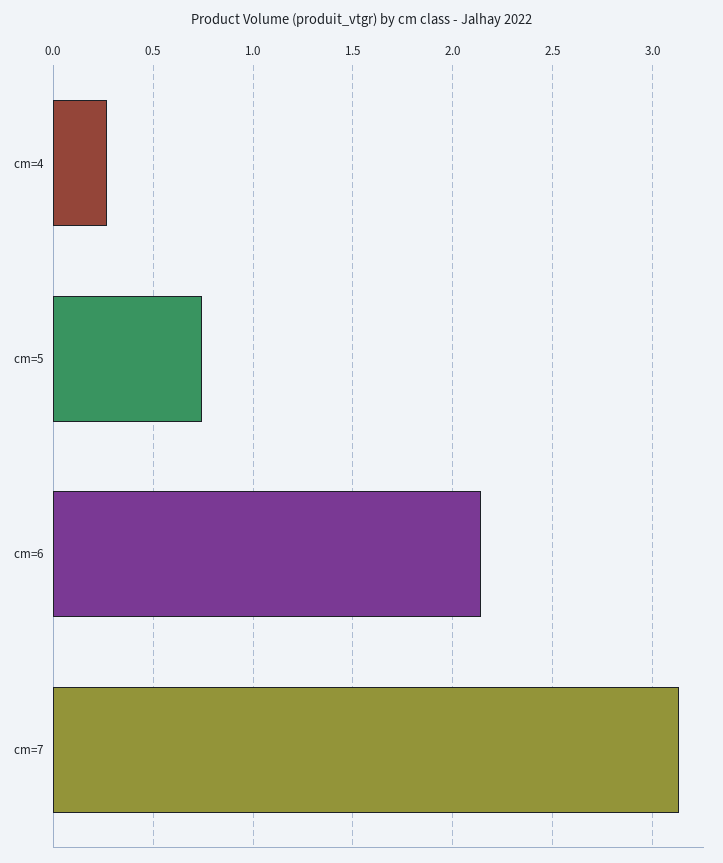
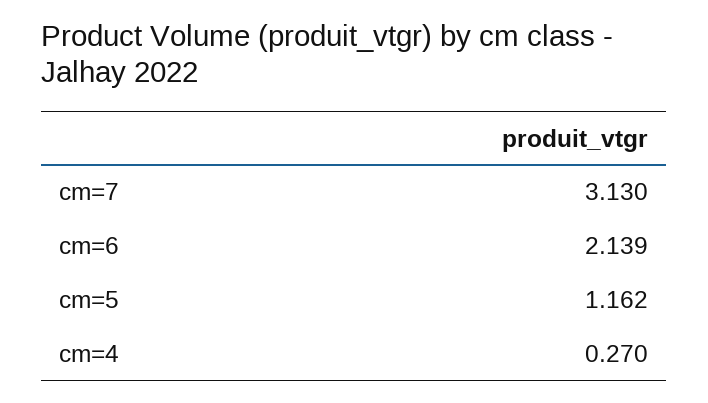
cm=5: 0.75 -> 1.162

